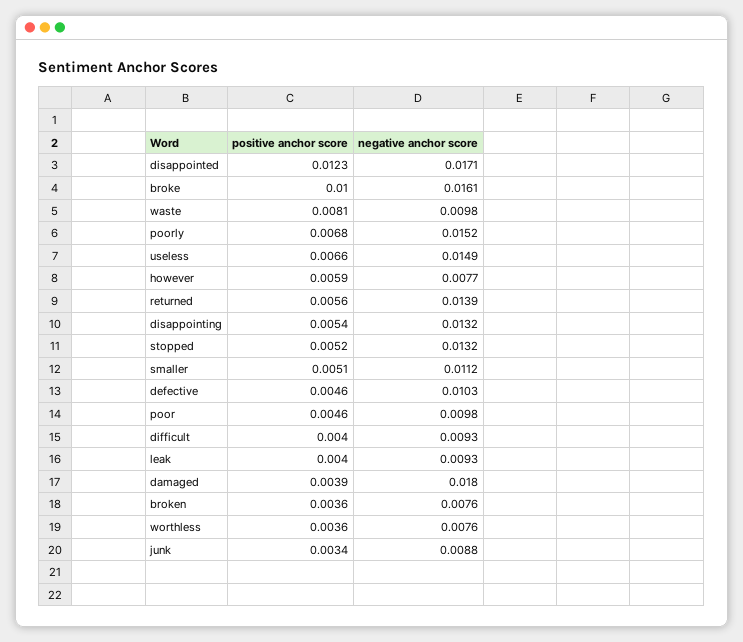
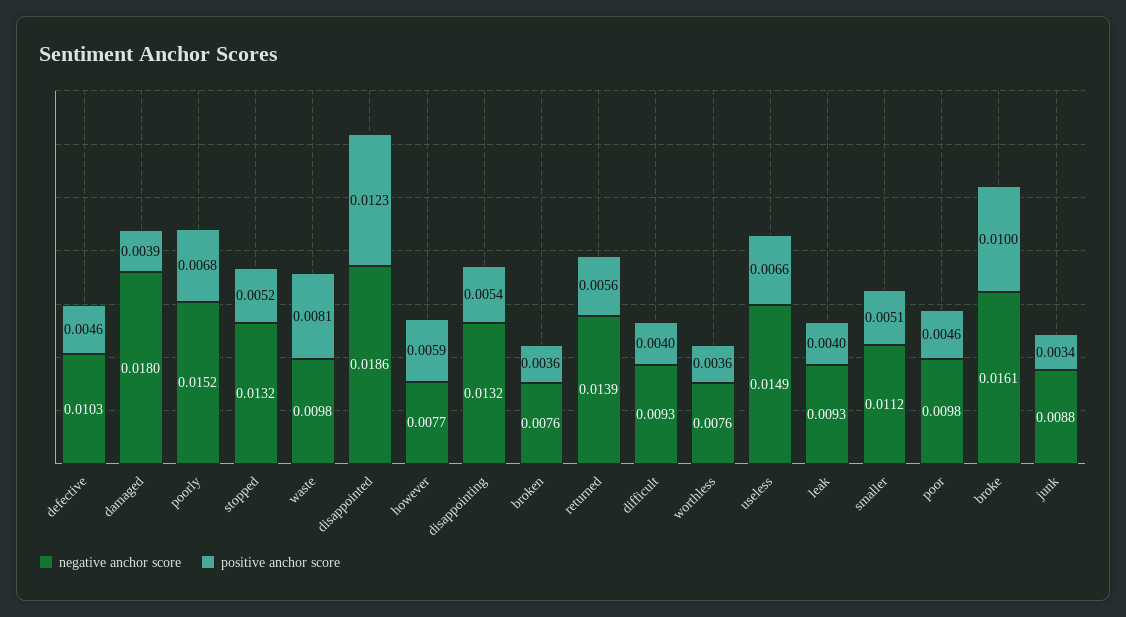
negative anchor score, disappointed: 0.0171 -> 0.0186

